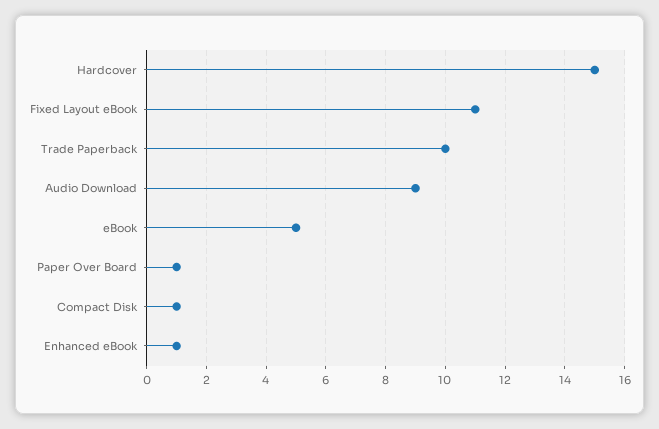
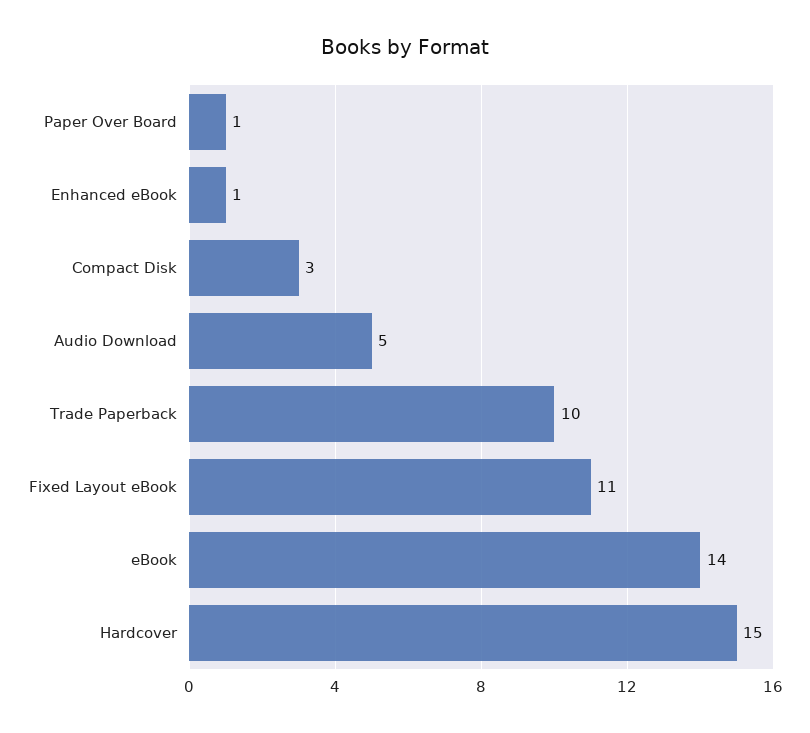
Audio Download: 9 -> 5
eBook: 5 -> 14
Compact Disk: 1 -> 3

